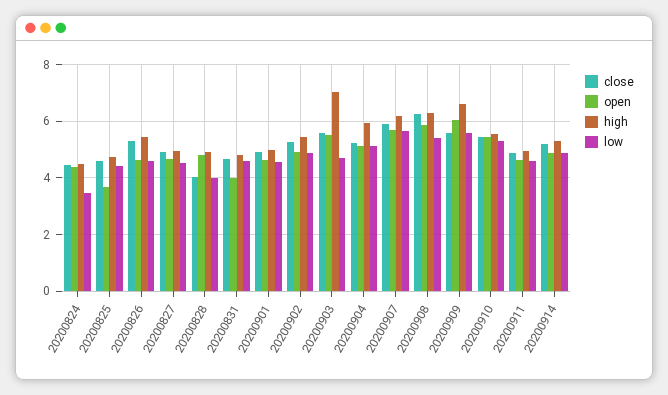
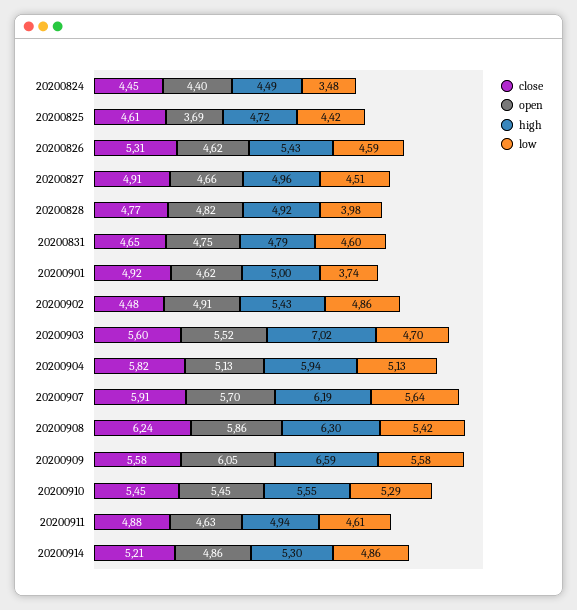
close, 20200828: 4 -> 4.77
open, 20200831: 4 -> 4.75
low, 20200901: 4.5 -> 3.74
close, 20200902: 5.25 -> 4.48
close, 20200904: 5.25 -> 5.82

